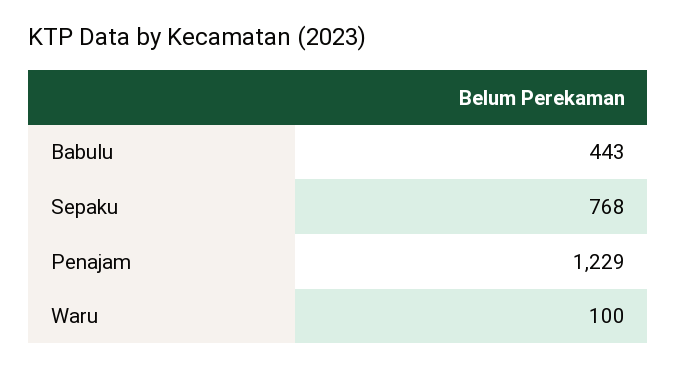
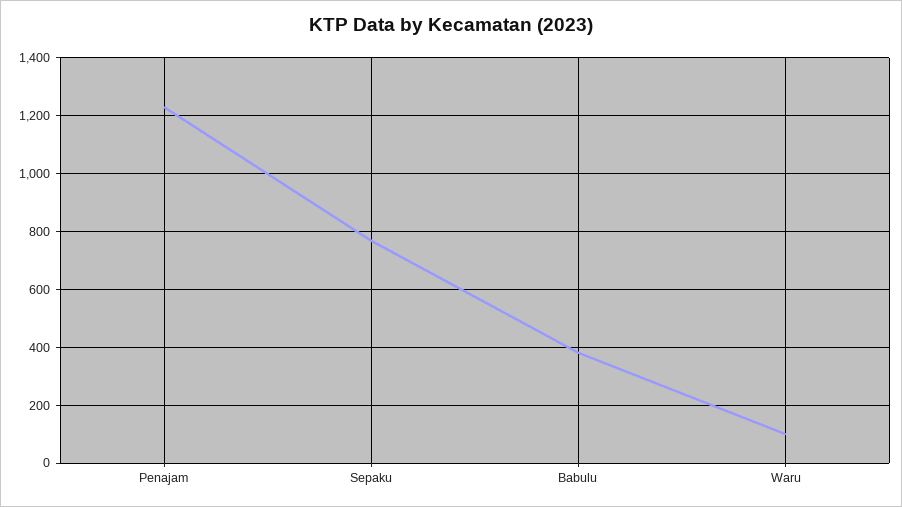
Babulu: 443 -> 375

